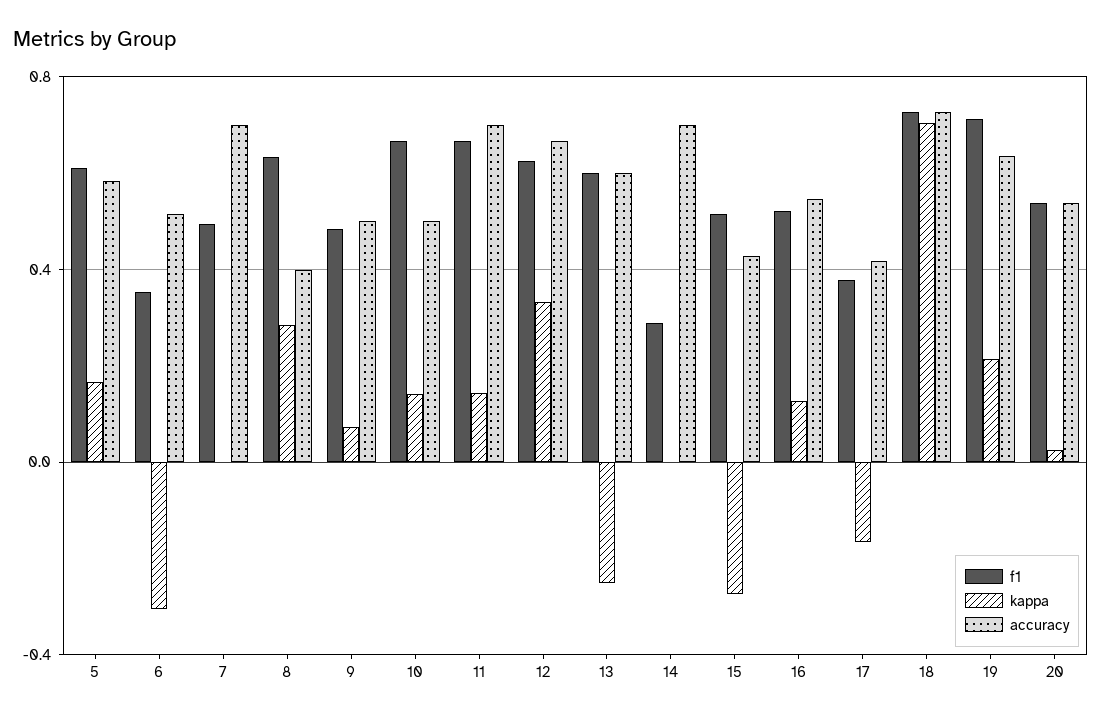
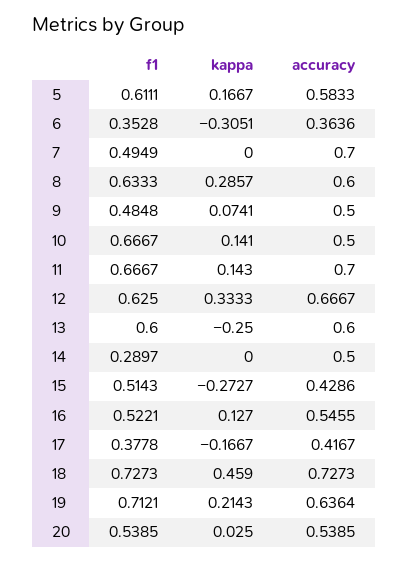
accuracy, 6: 0.5 -> 0.3636
accuracy, 8: 0.4 -> 0.6
accuracy, 14: 0.7 -> 0.5
kappa, 18: 0.7 -> 0.459

